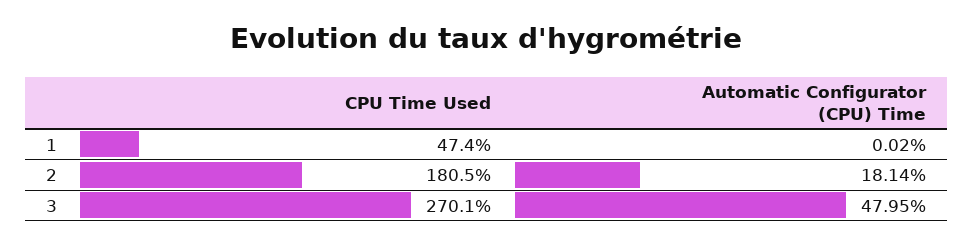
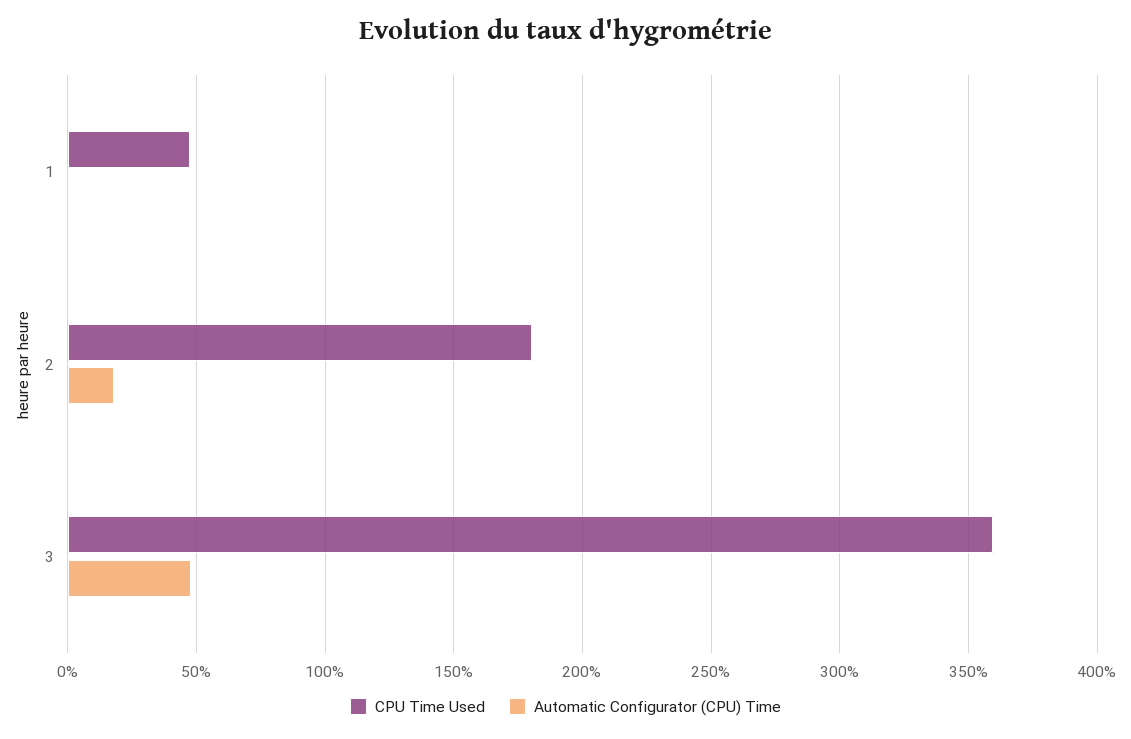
CPU Time Used, 3: 270.1 -> 360

